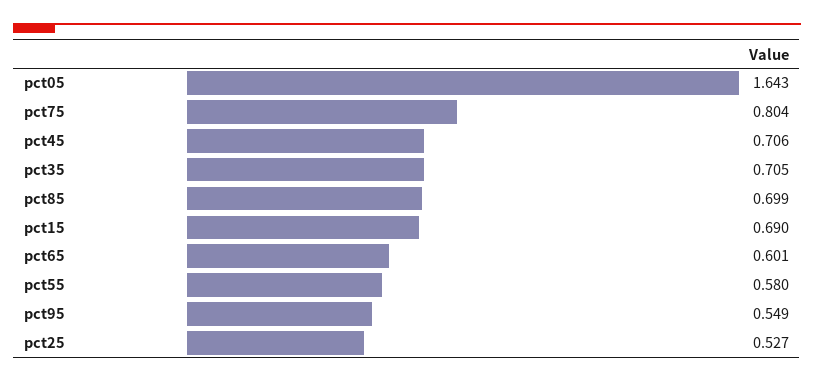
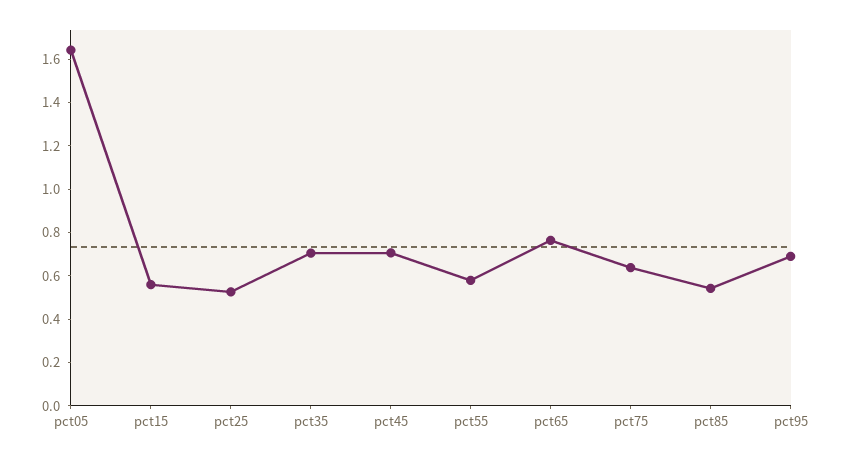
pct75: 0.804 -> 0.65
pct85: 0.699 -> 0.55
pct15: 0.69 -> 0.55
pct65: 0.601 -> 0.75
pct95: 0.549 -> 0.7

